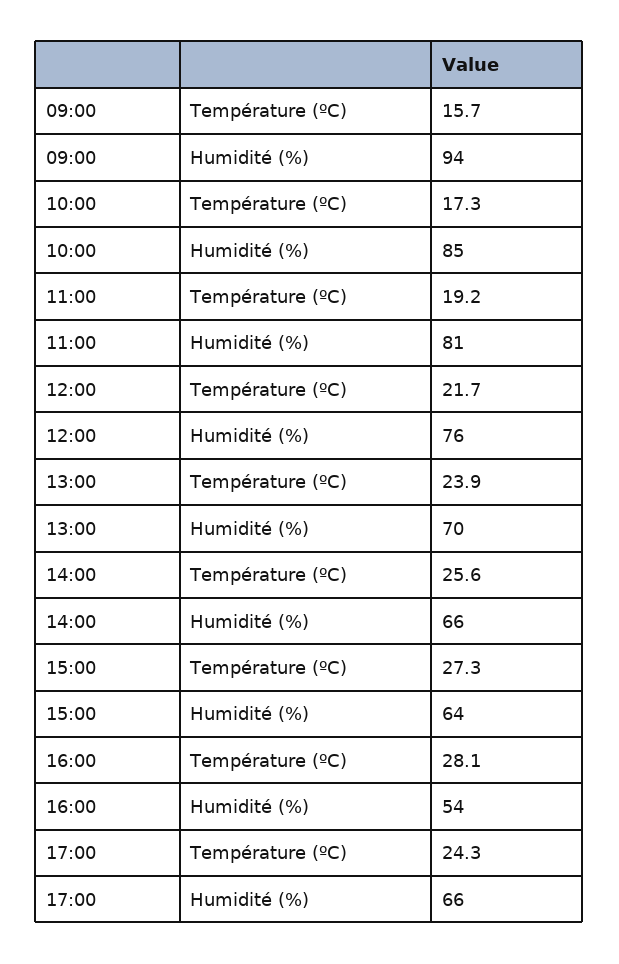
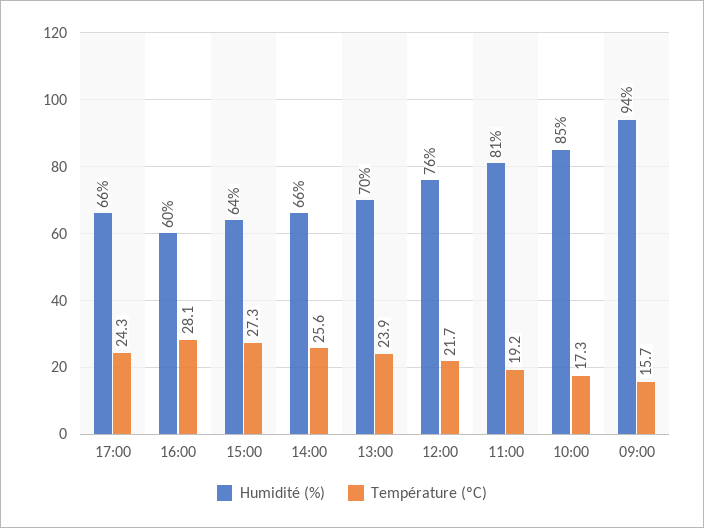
Humidité (%), 16:00: 54 -> 60

